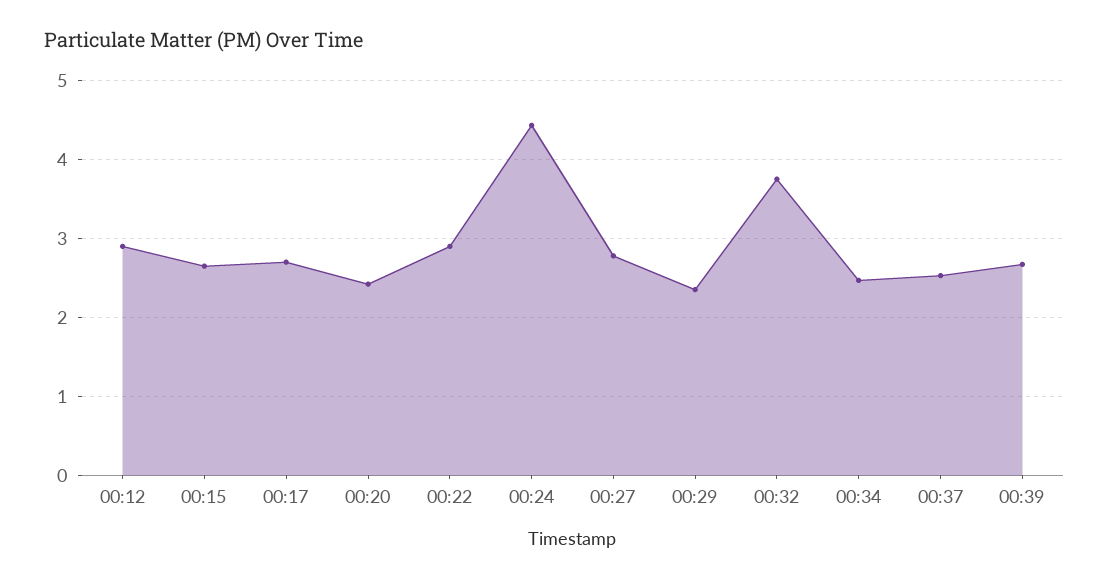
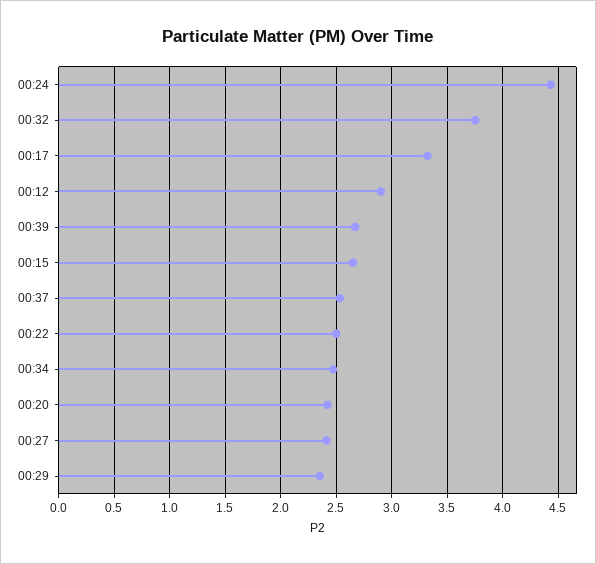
00:17: 2.7 -> 3.3
00:22: 2.9 -> 2.5
00:27: 2.8 -> 2.4

